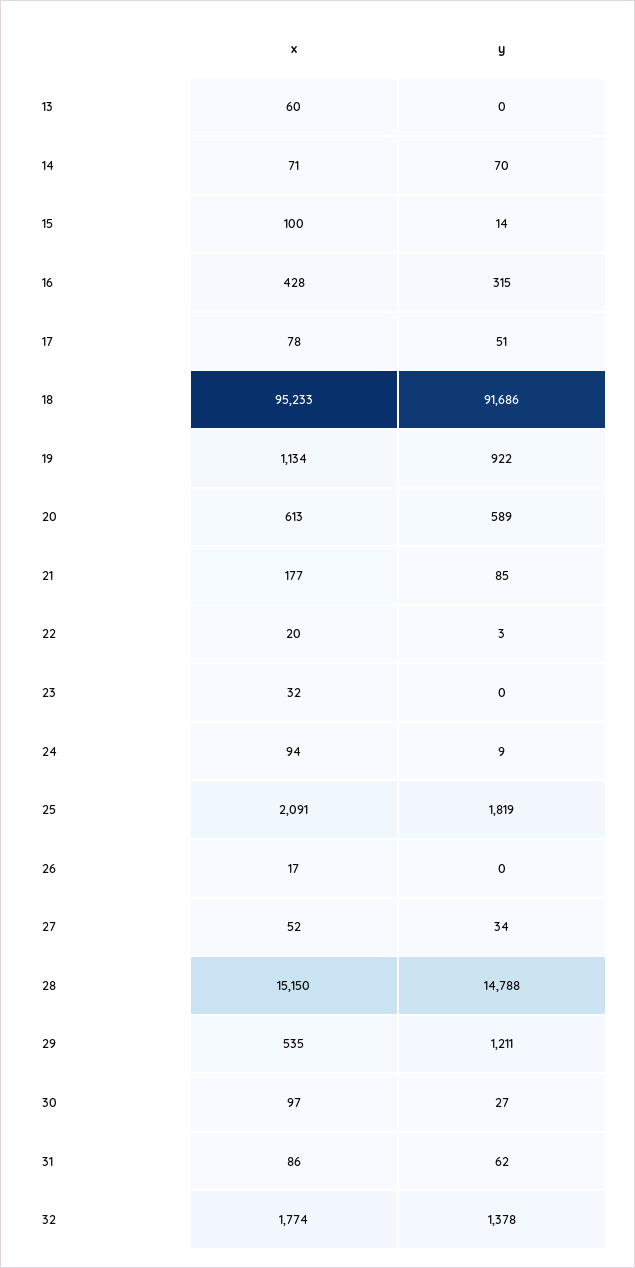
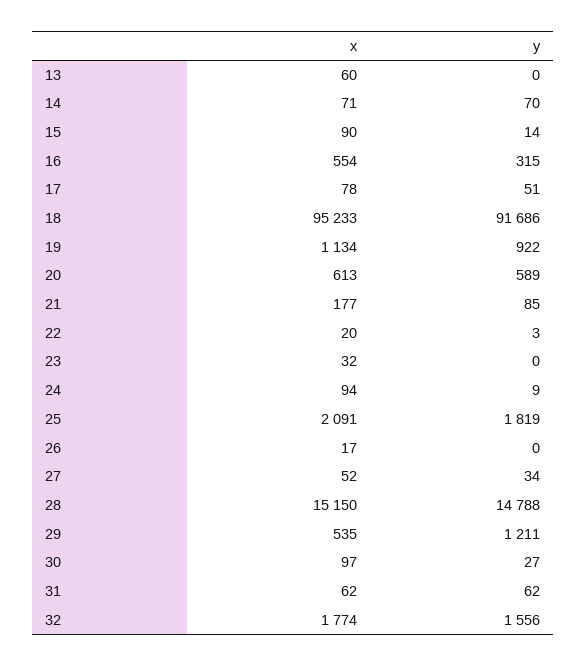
x, 15: 100 -> 90
x, 16: 428 -> 554
x, 31: 86 -> 62
y, 32: 1378 -> 1556

